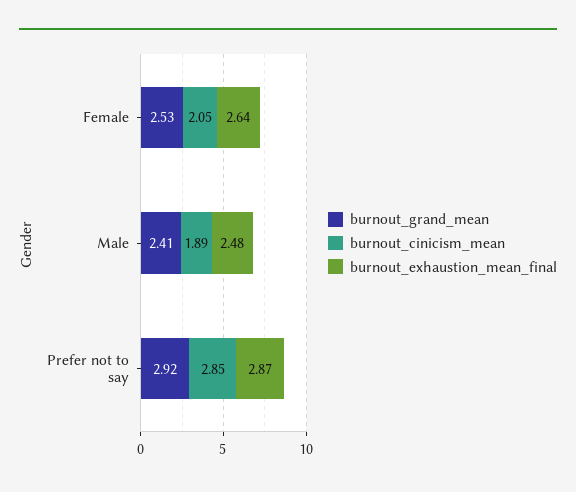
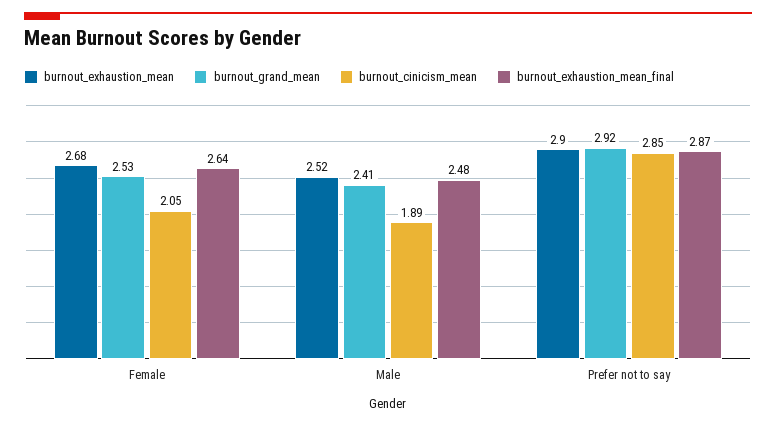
burnout_exhaustion_mean, Female: none -> 2.68
burnout_exhaustion_mean, Male: none -> 2.52
burnout_exhaustion_mean, Prefer not to say: none -> 2.9

